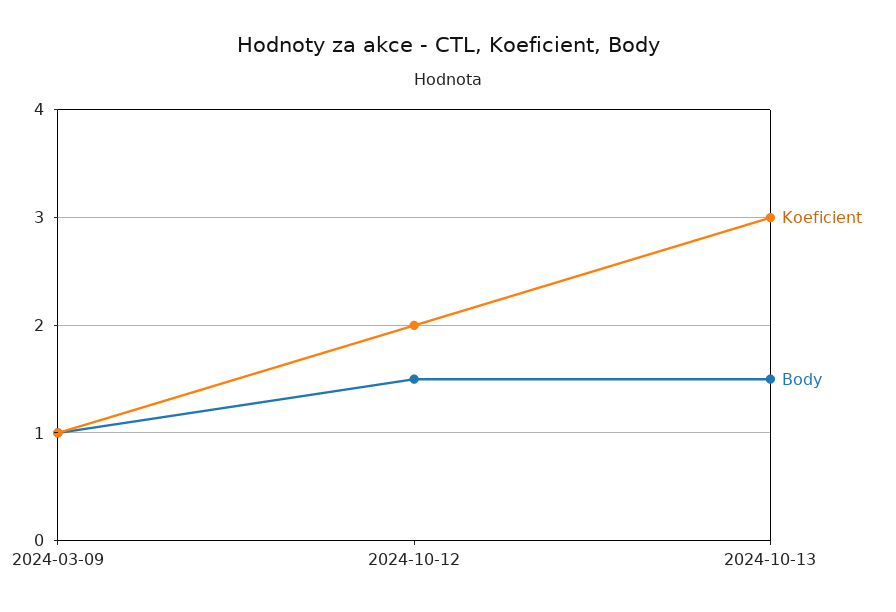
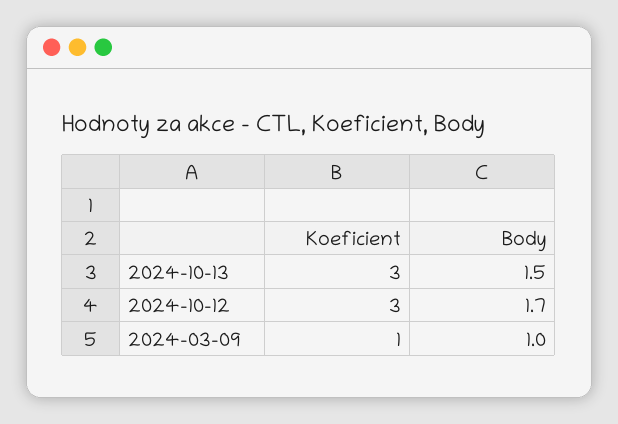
Koeficient, 2024-10-12: 2 -> 3
Body, 2024-10-12: 1.5 -> 1.7

